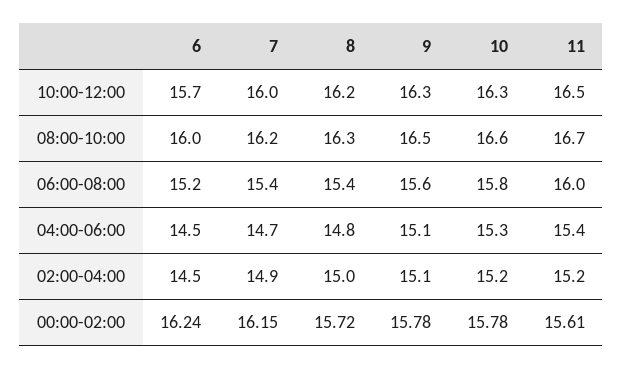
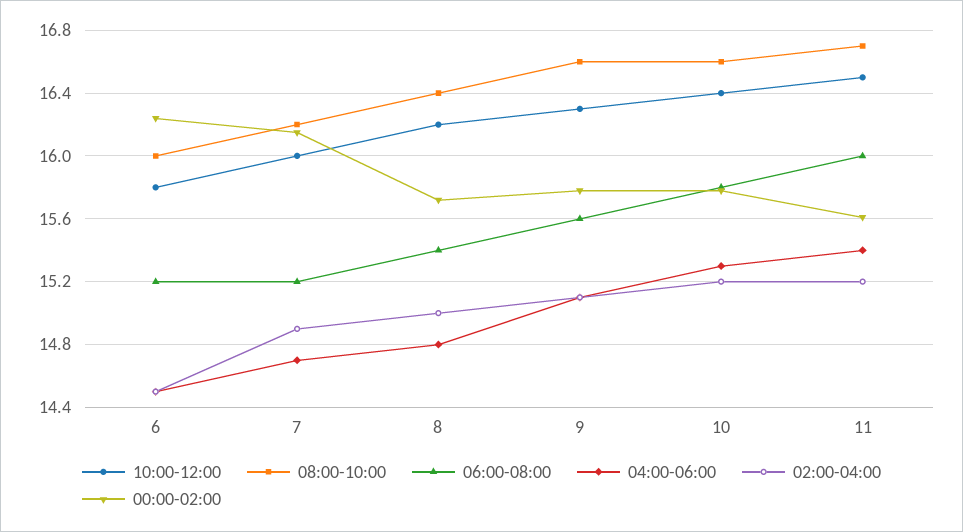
10:00-12:00, 6: 15.7 -> 15.8
10:00-12:00, 10: 16.3 -> 16.4
08:00-10:00, 8: 16.3 -> 16.4
08:00-10:00, 9: 16.5 -> 16.6
06:00-08:00, 7: 15.4 -> 15.2

